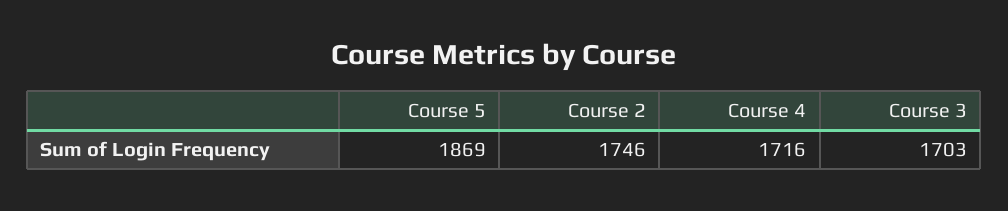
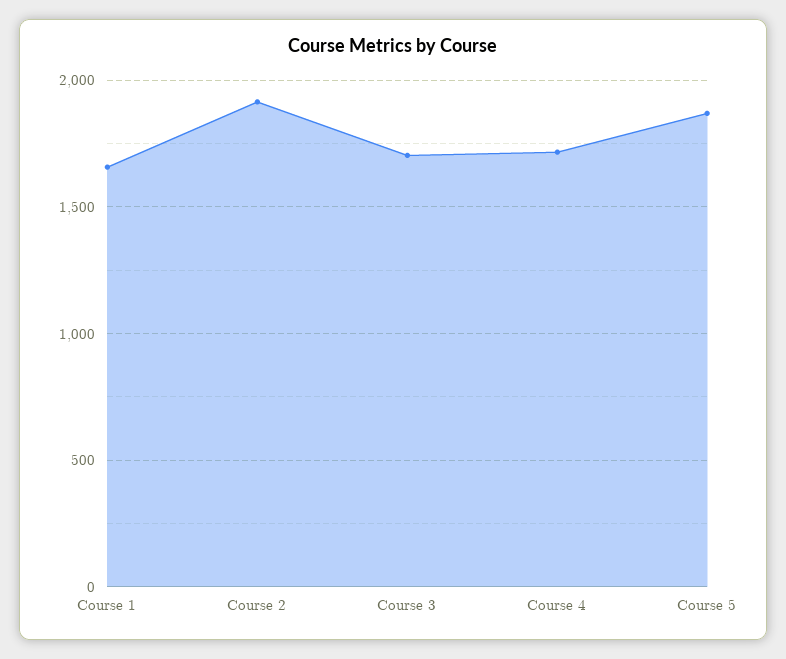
Course 2: 1746 -> 1900
Course 1: none -> 1650

